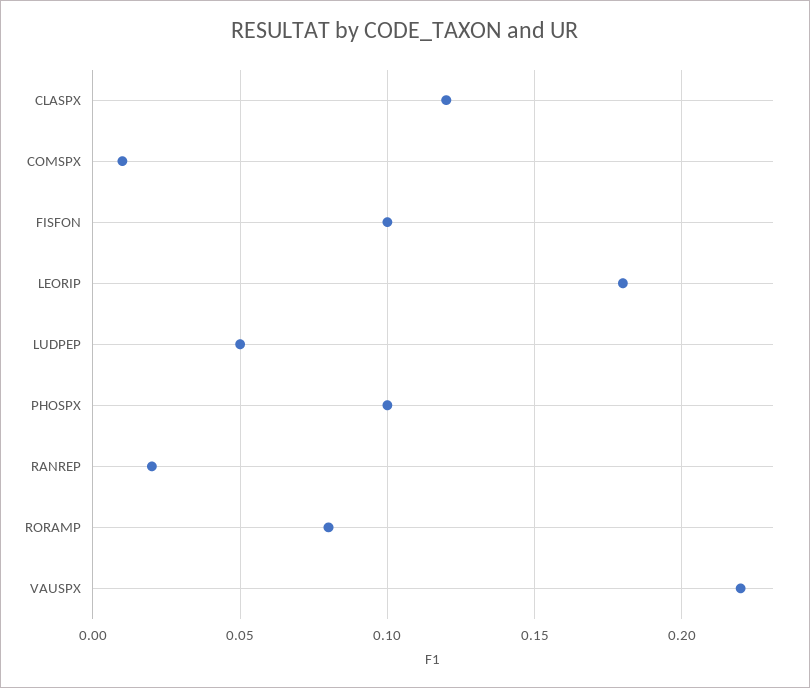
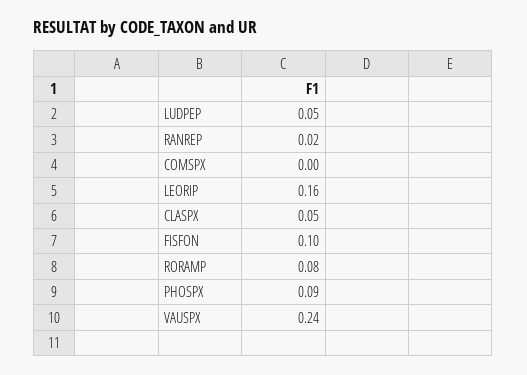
CLASPX: 0.12 -> 0.05
COMSPX: 0.01 -> 0
LEORIP: 0.18 -> 0.16
PHOSPX: 0.1 -> 0.09
VAUSPX: 0.22 -> 0.24

